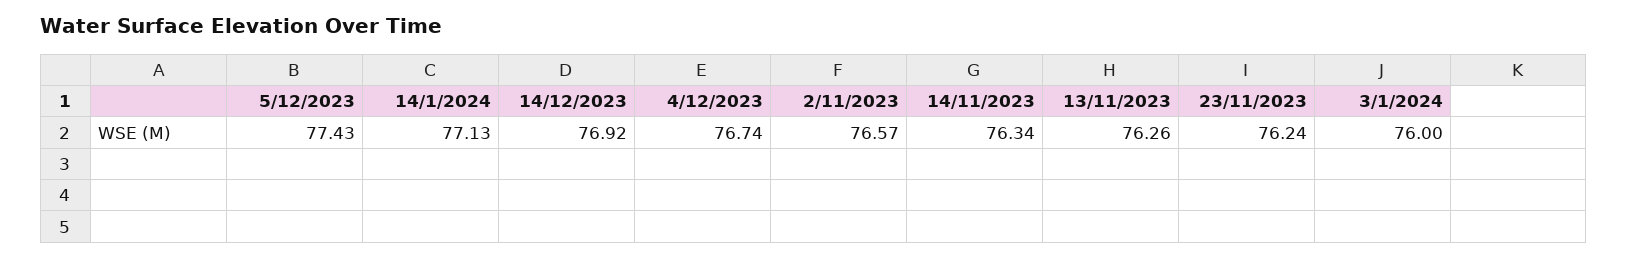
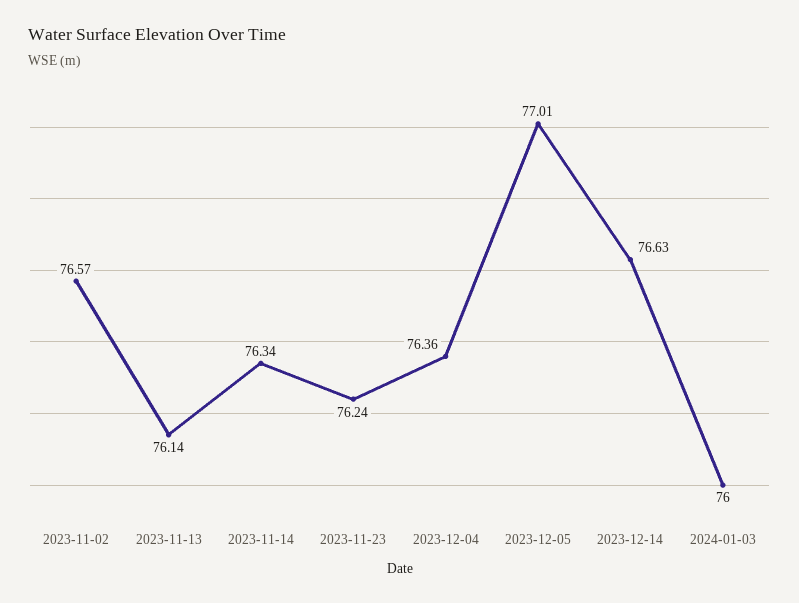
5/12/2023: 77.43 -> 77.01
14/1/2024: 77.13 -> none
14/12/2023: 76.92 -> 76.63
4/12/2023: 76.74 -> 76.36
13/11/2023: 76.26 -> 76.14

